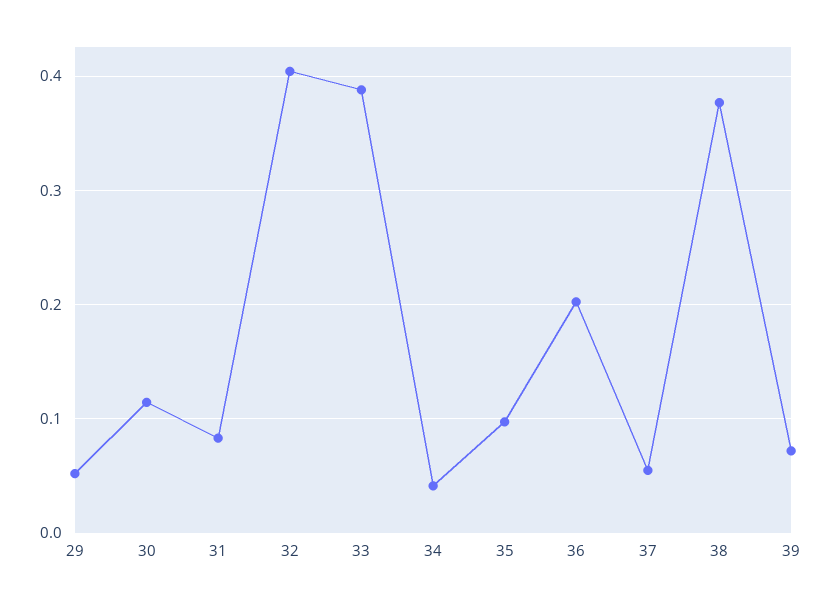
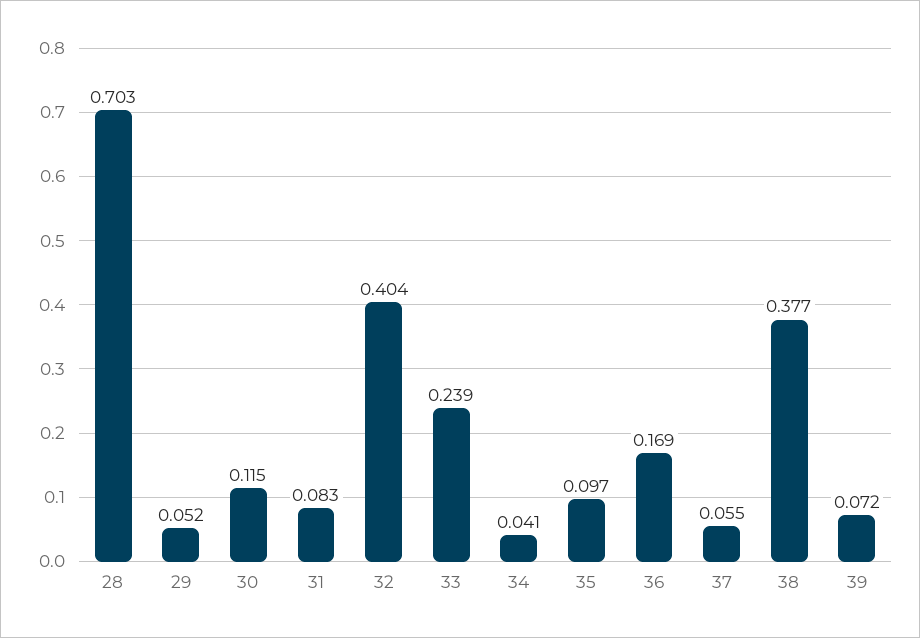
33: 0.39 -> 0.239
36: 0.2 -> 0.169
28: none -> 0.703

